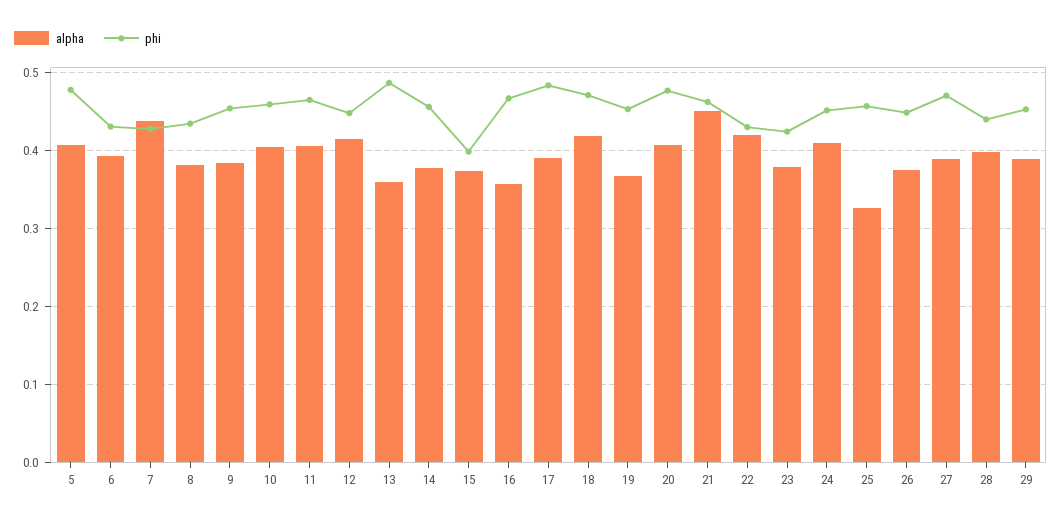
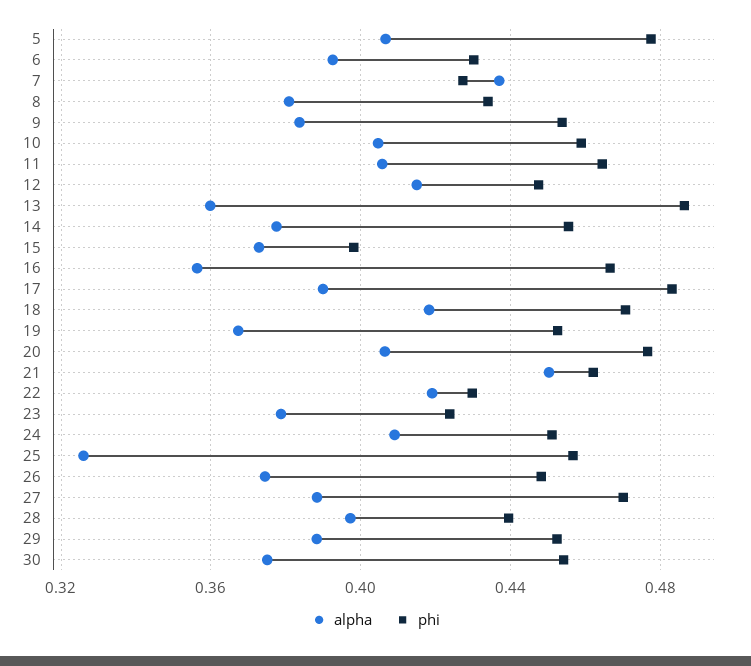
alpha, 30: none -> 0.375
phi, 30: none -> 0.455

